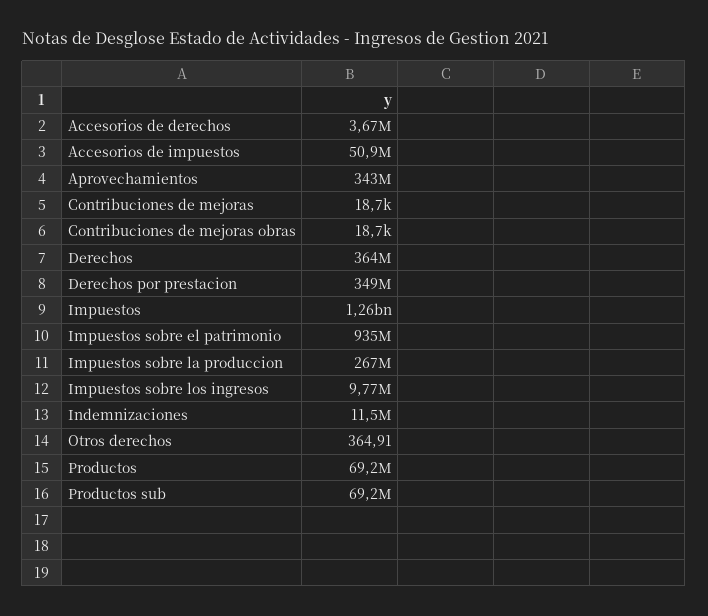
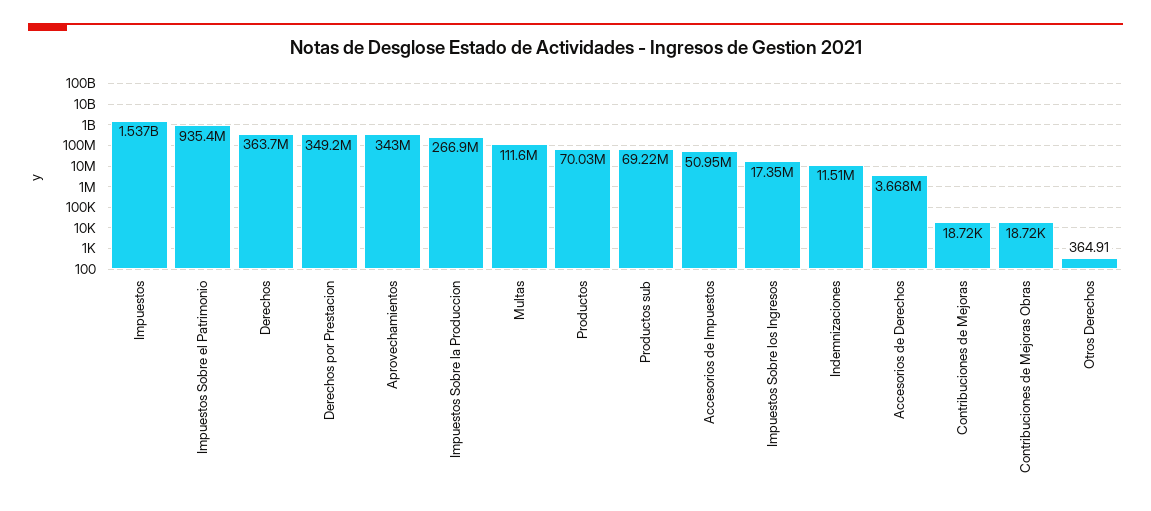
Impuestos: 1260000000 -> 1537000000
Impuestos sobre los ingresos: 9770000 -> 17350000
Productos: 69200000 -> 70030000
Multas: none -> 111600000

